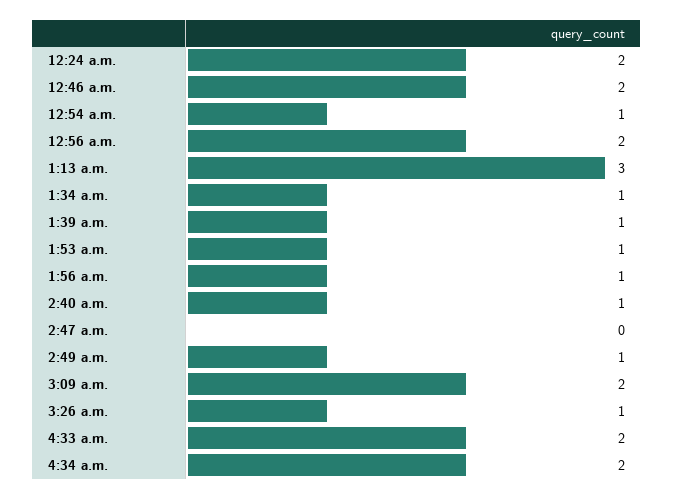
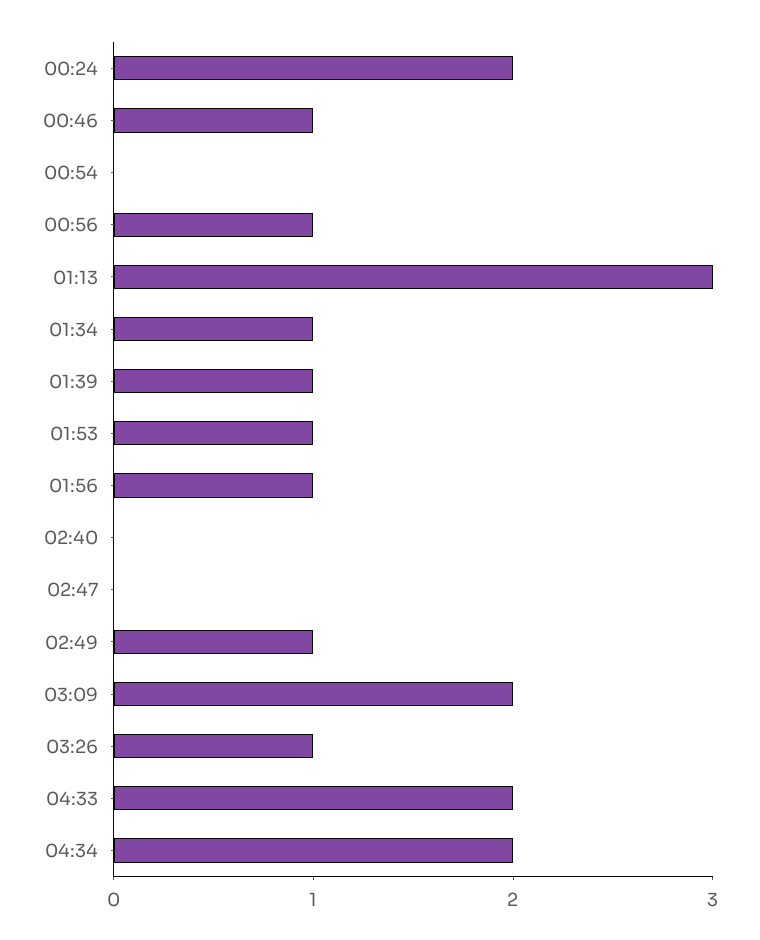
12:46 a.m.: 2 -> 1
12:54 a.m.: 1 -> 0
12:56 a.m.: 2 -> 1
2:40 a.m.: 1 -> 0

